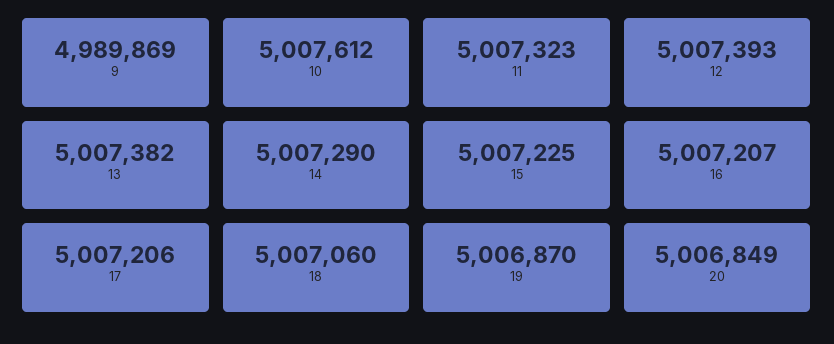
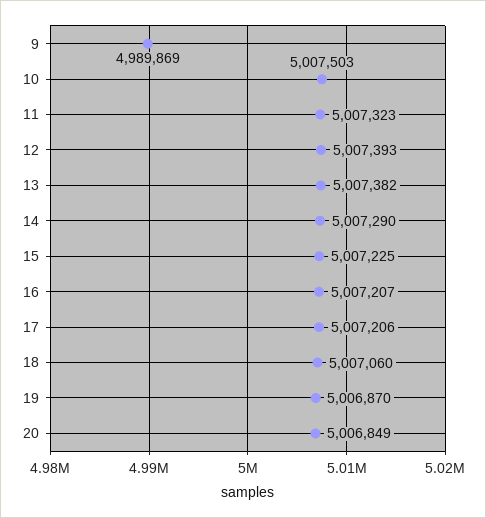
10: 5007612 -> 5007503

